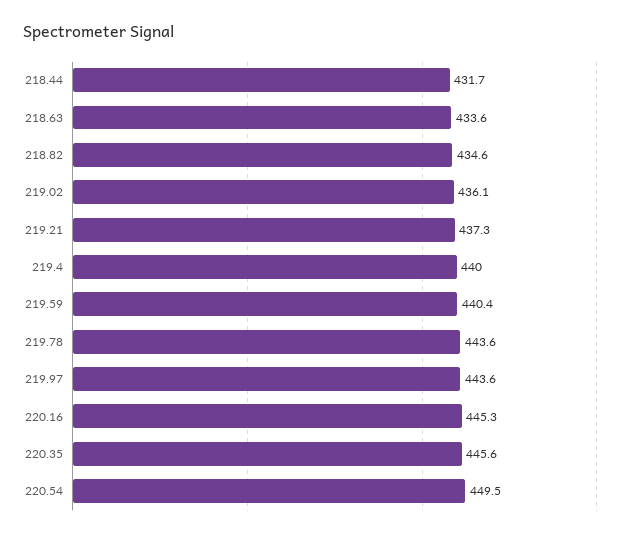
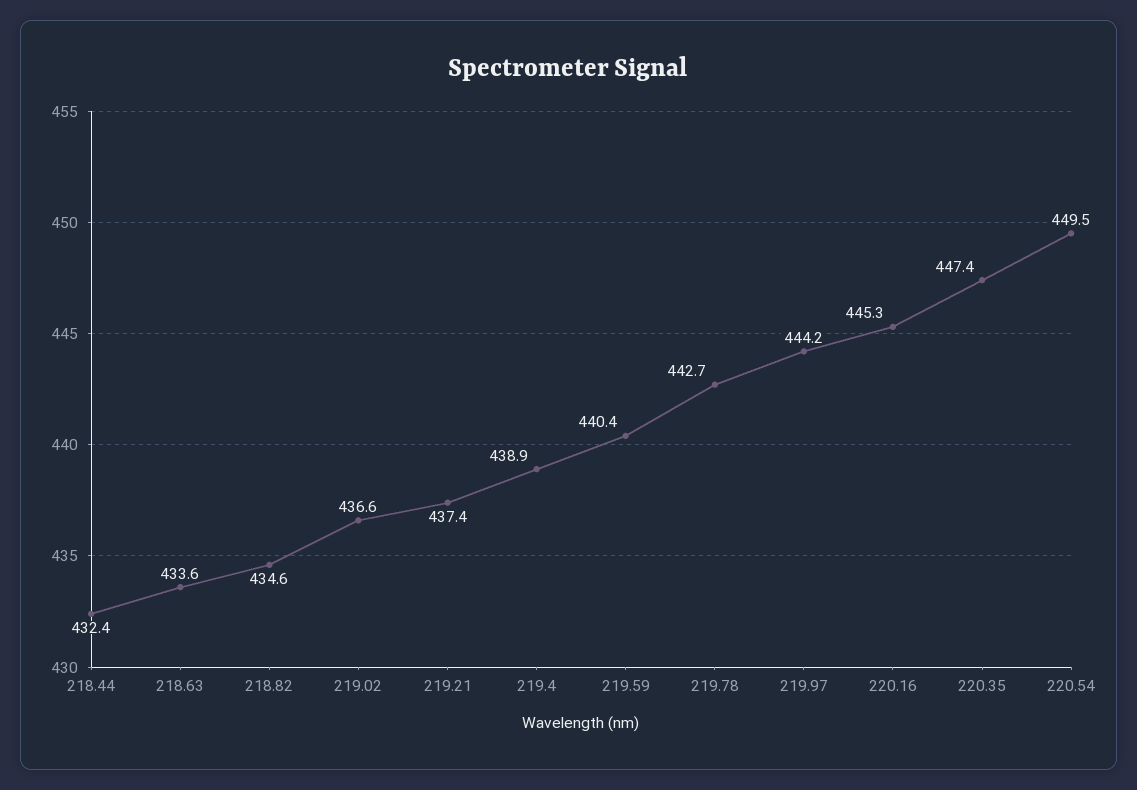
218.44: 431.7 -> 432.4
219.02: 436.1 -> 436.6
219.21: 437.3 -> 437.4
219.4: 440 -> 438.9
219.78: 443.6 -> 442.7
219.97: 443.6 -> 444.2
220.35: 445.6 -> 447.4

